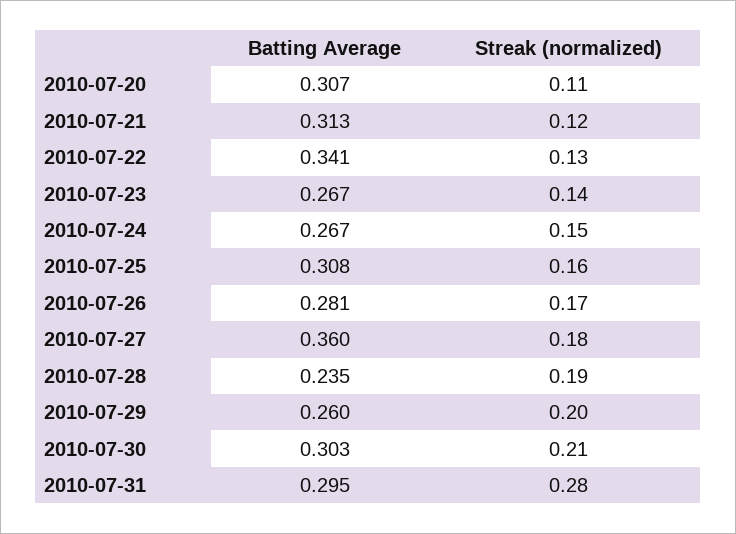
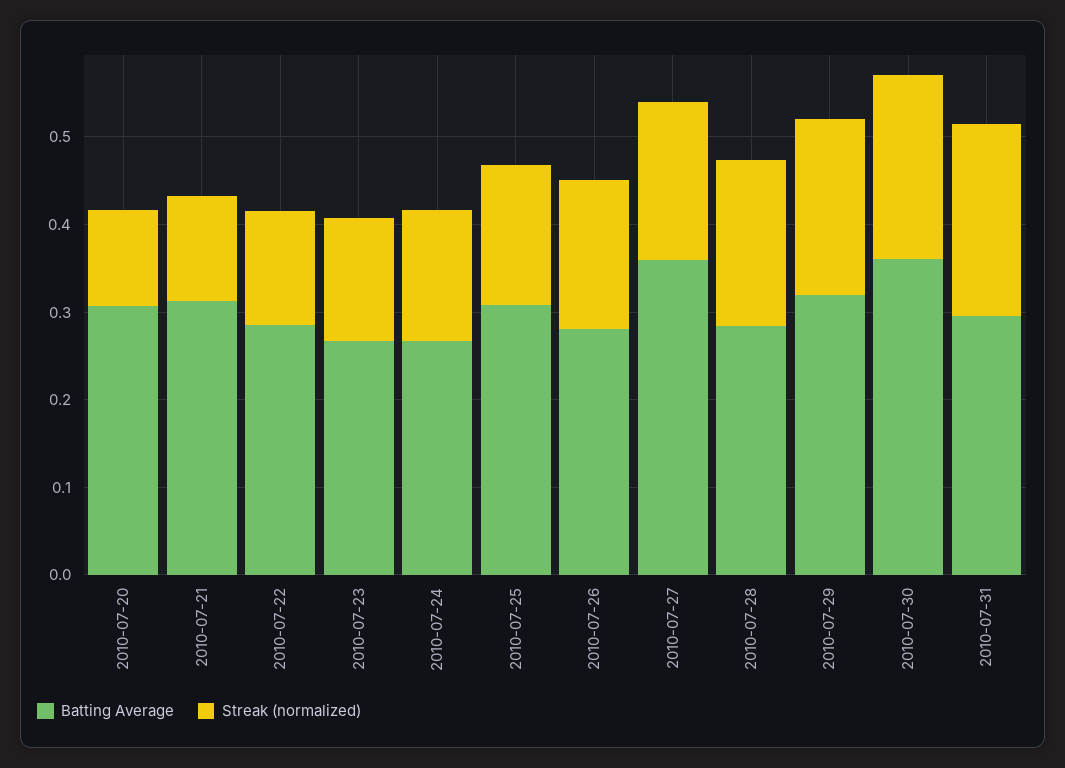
Batting Average, 2010-07-22: 0.341 -> 0.28
Batting Average, 2010-07-28: 0.235 -> 0.28
Batting Average, 2010-07-29: 0.26 -> 0.32
Batting Average, 2010-07-30: 0.303 -> 0.36
Streak (normalized), 2010-07-31: 0.28 -> 0.22

